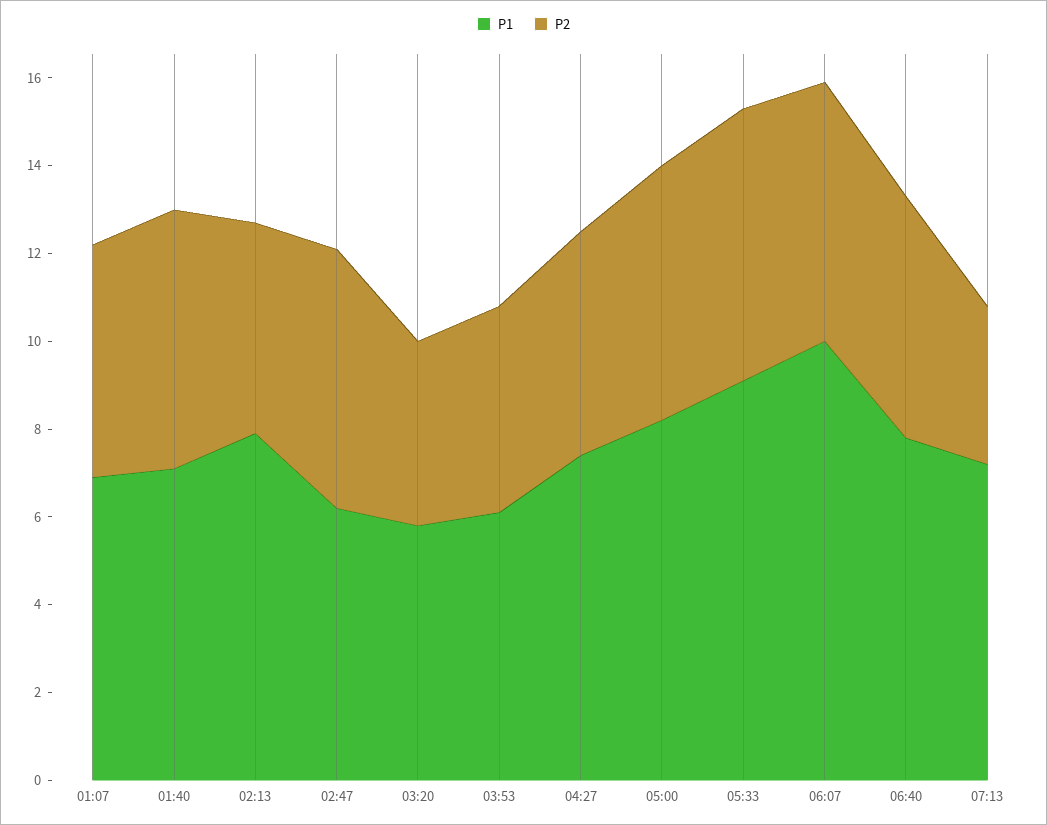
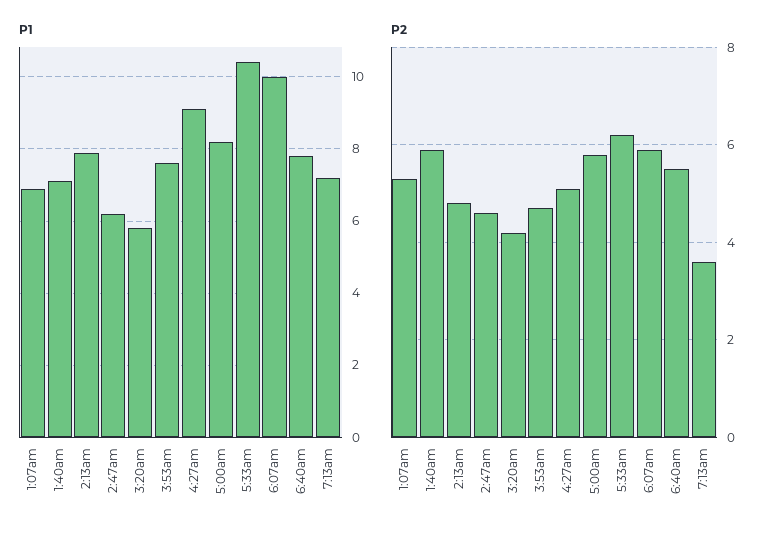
P2, 02:47: 6 -> 4.5
P1, 03:53: 6 -> 7.5
P1, 04:27: 7.5 -> 9
P1, 05:33: 9 -> 10.5

